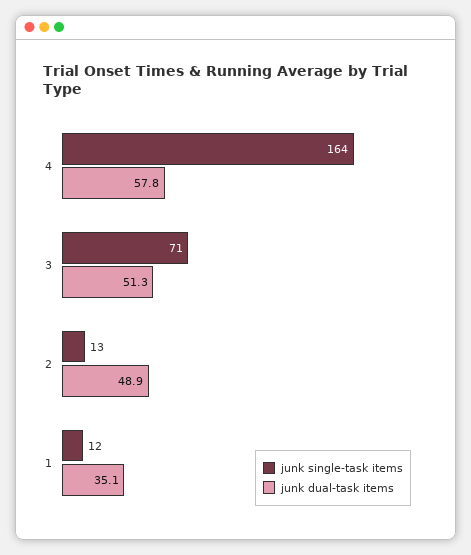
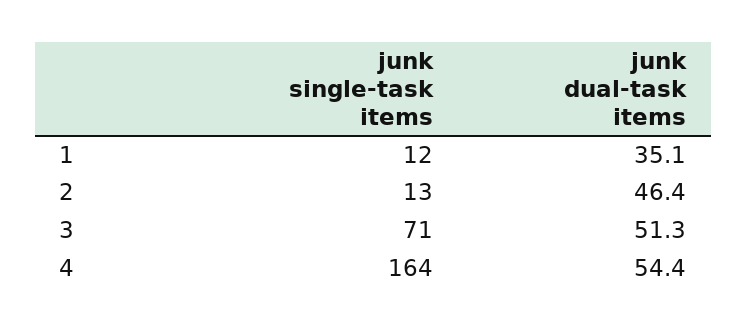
junk dual-task items, 4: 57.8 -> 54.4
junk dual-task items, 2: 48.9 -> 46.4

